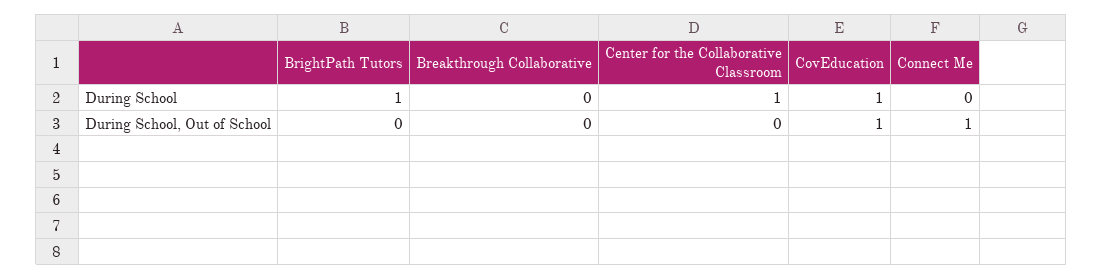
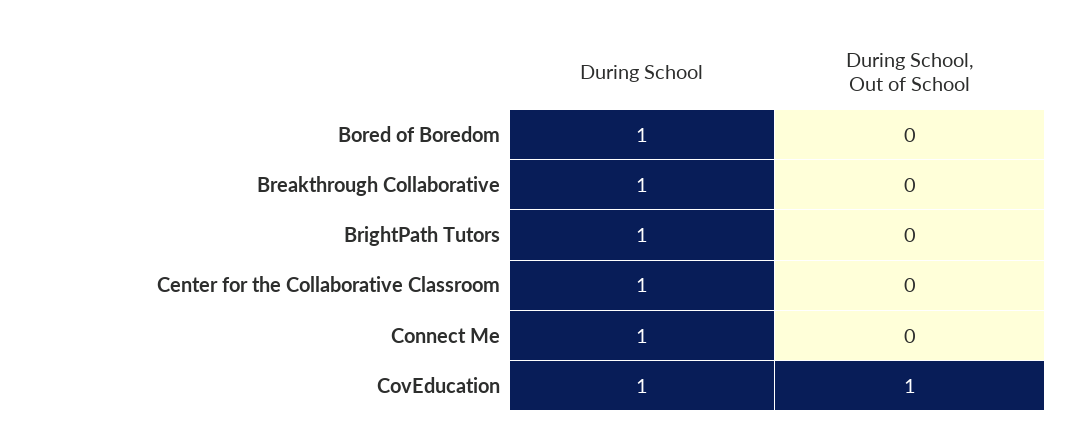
Breakthrough Collaborative, During School: 0 -> 1
Connect Me, During School: 0 -> 1
Connect Me, During School, Out of School: 1 -> 0
Bored of Boredom, During School: none -> 1
Bored of Boredom, During School, Out of School: none -> 0

